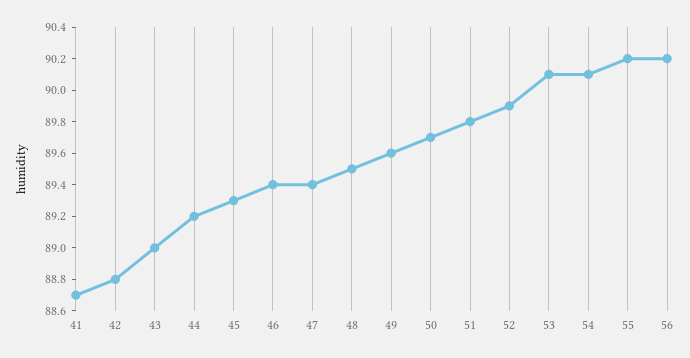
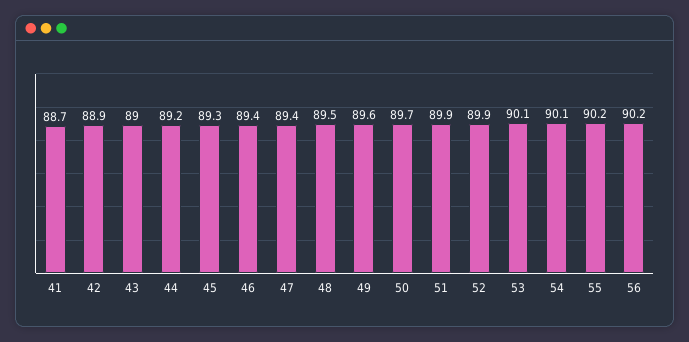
42: 88.8 -> 88.9
51: 89.8 -> 89.9

